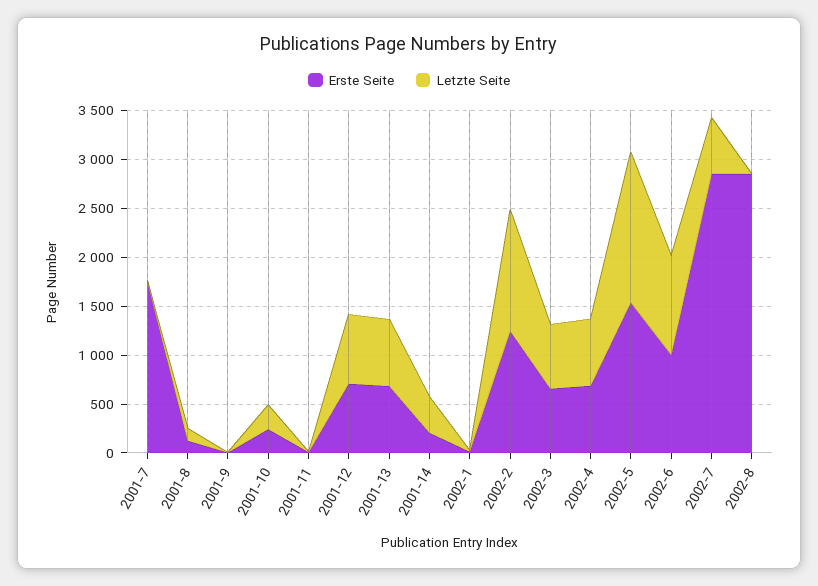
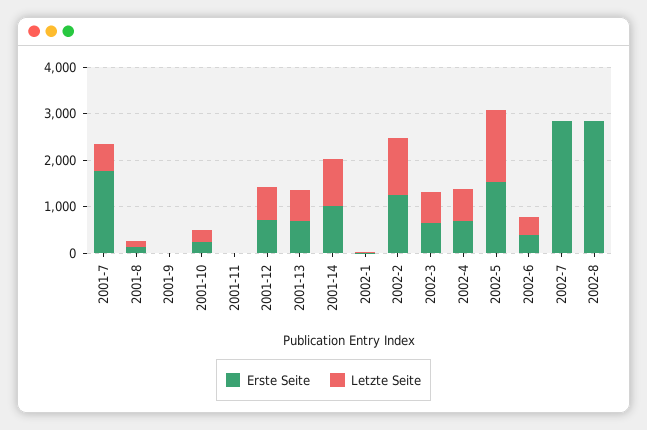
Letzte Seite, 2001-7: 0 -> 600
Erste Seite, 2001-14: 200 -> 1000
Letzte Seite, 2001-14: 400 -> 1000
Erste Seite, 2002-6: 1000 -> 400
Letzte Seite, 2002-6: 1000 -> 400
Letzte Seite, 2002-7: 600 -> 0

